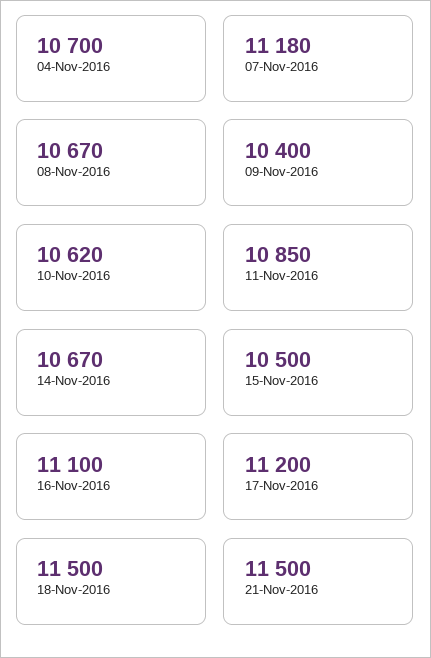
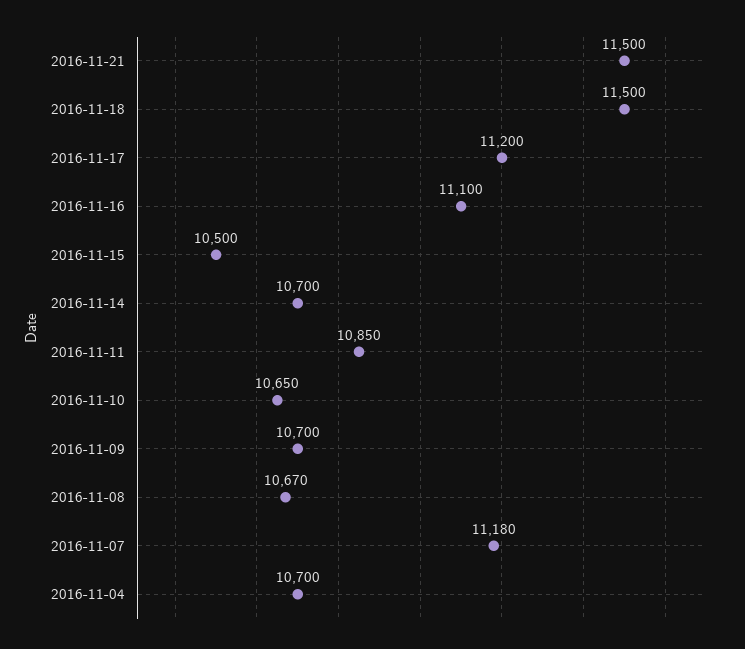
09-Nov-2016: 10400 -> 10700
10-Nov-2016: 10620 -> 10650
14-Nov-2016: 10670 -> 10700

